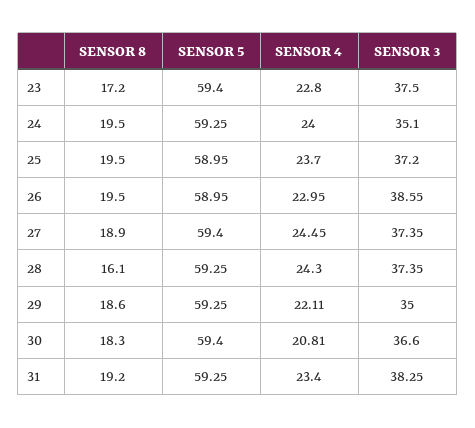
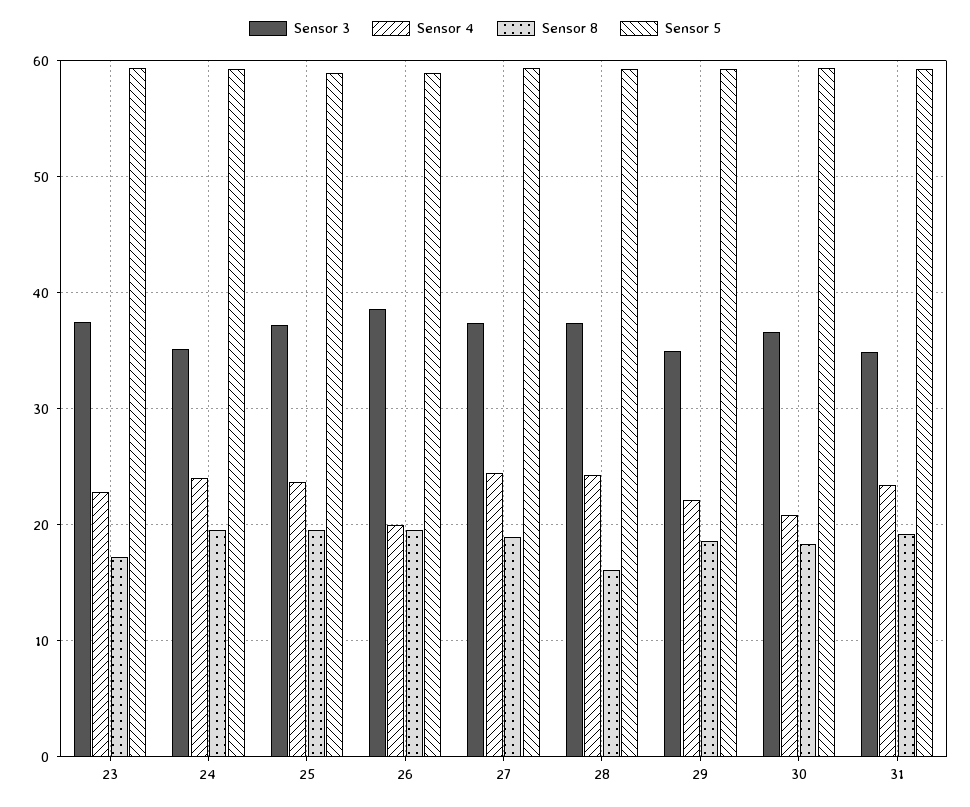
SENSOR 4, 26: 22.95 -> 20
SENSOR 3, 31: 38.25 -> 35

